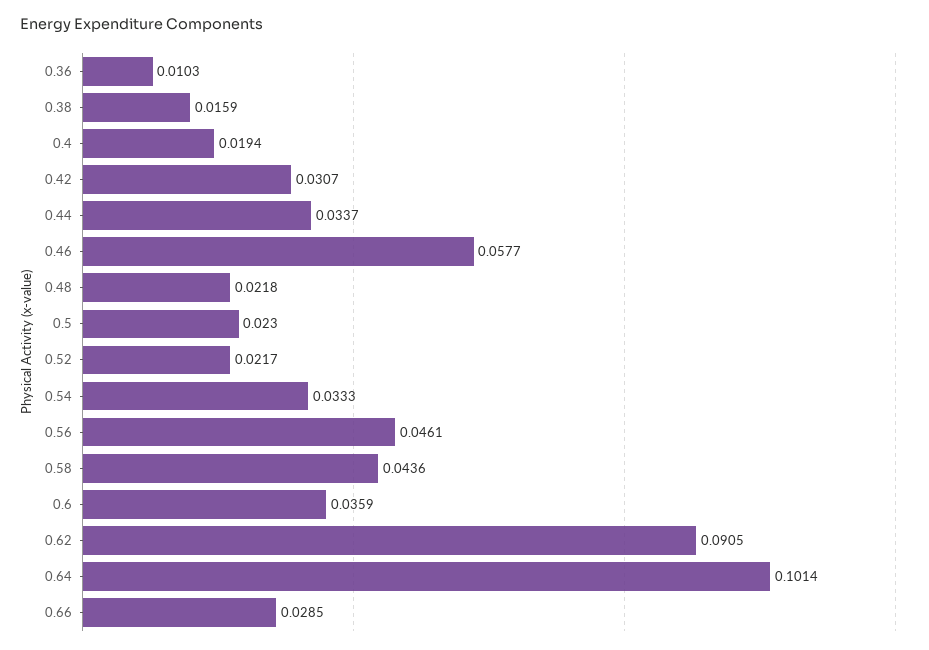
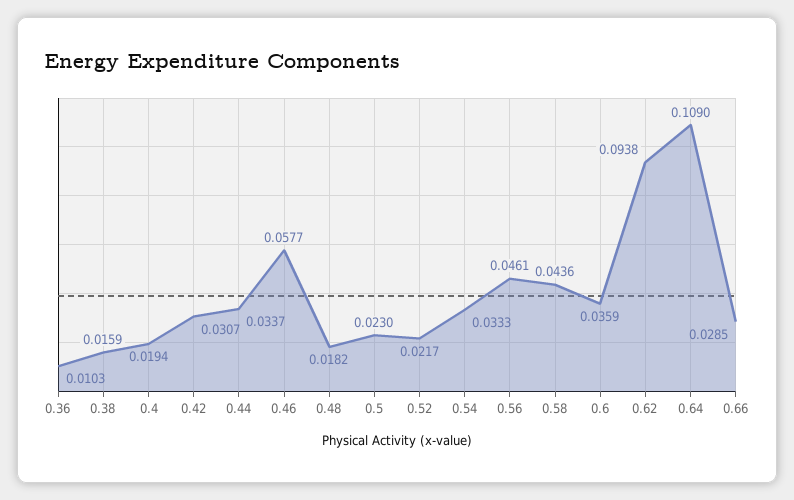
0.48: 0.0218 -> 0.0182
0.62: 0.0905 -> 0.0938
0.64: 0.1014 -> 0.109

